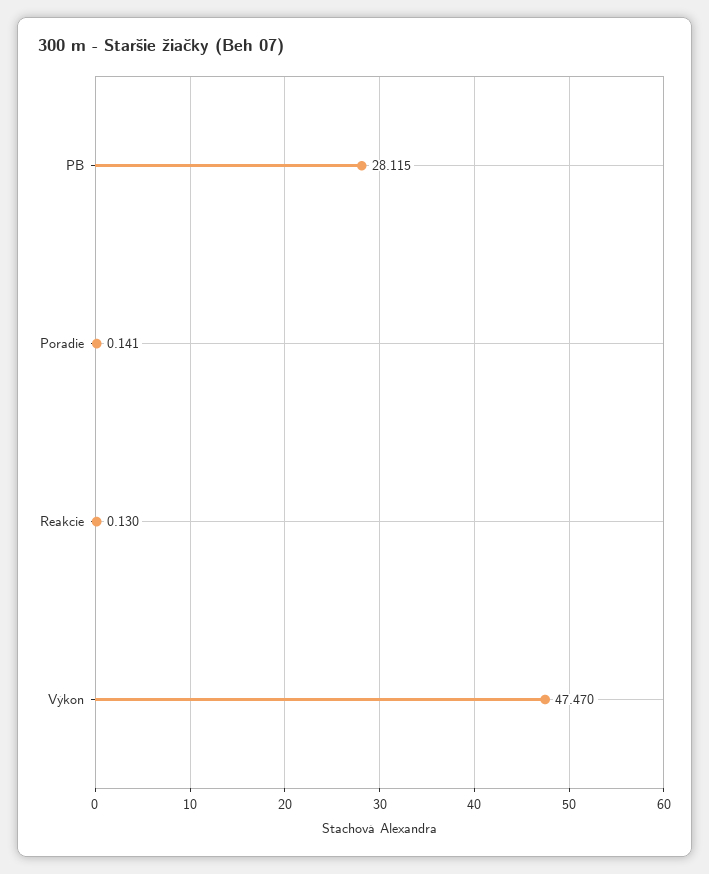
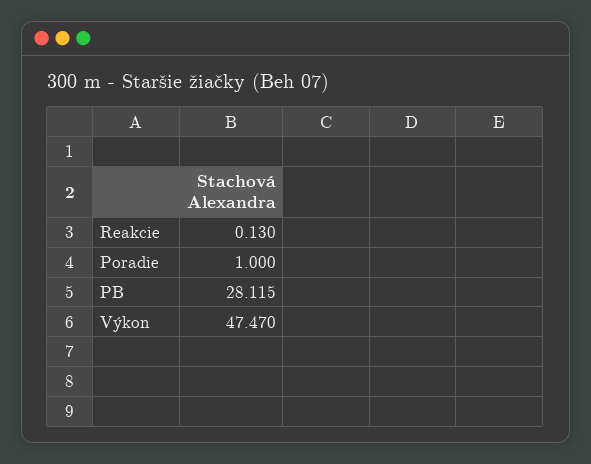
Poradie: 0.141 -> 1

